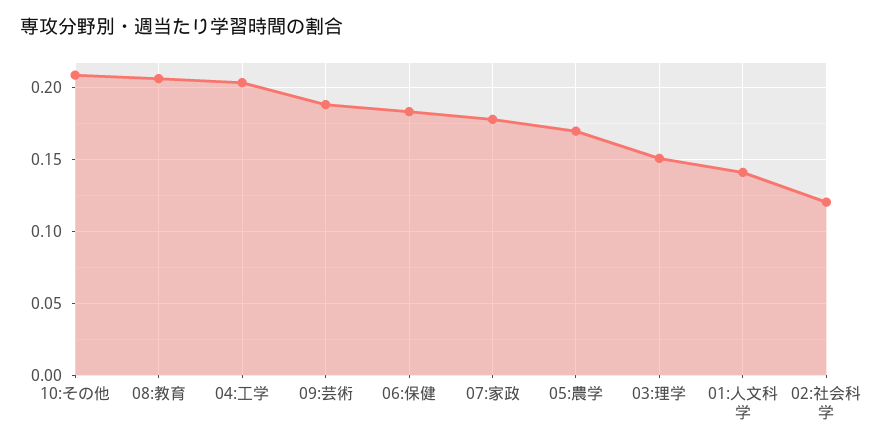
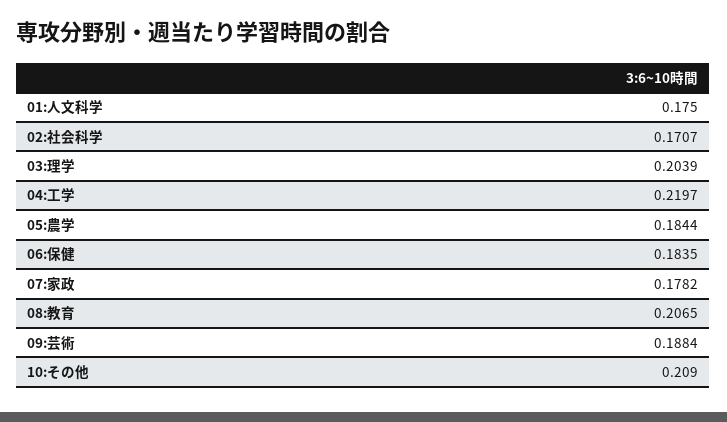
04:工学: 0.205 -> 0.2197
05:農学: 0.17 -> 0.1844
03:理学: 0.15 -> 0.2039
01:人文科学: 0.14 -> 0.175
02:社会科学: 0.12 -> 0.1707

